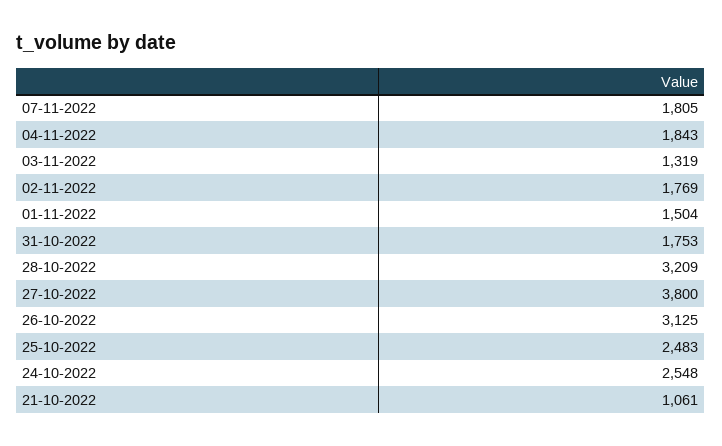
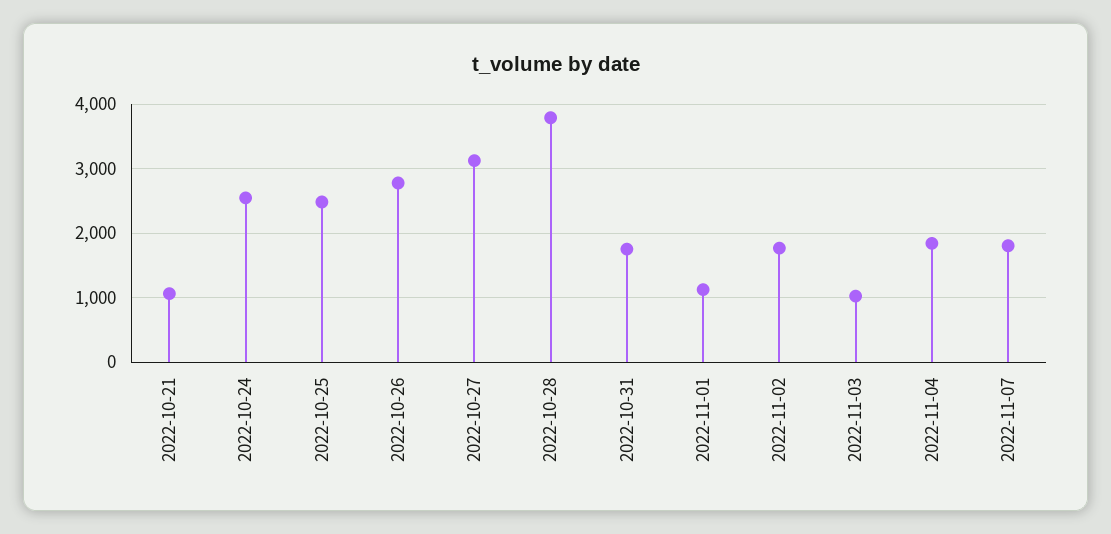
03-11-2022: 1319 -> 1000
01-11-2022: 1504 -> 1100
28-10-2022: 3209 -> 3800
27-10-2022: 3800 -> 3100
26-10-2022: 3125 -> 2800

